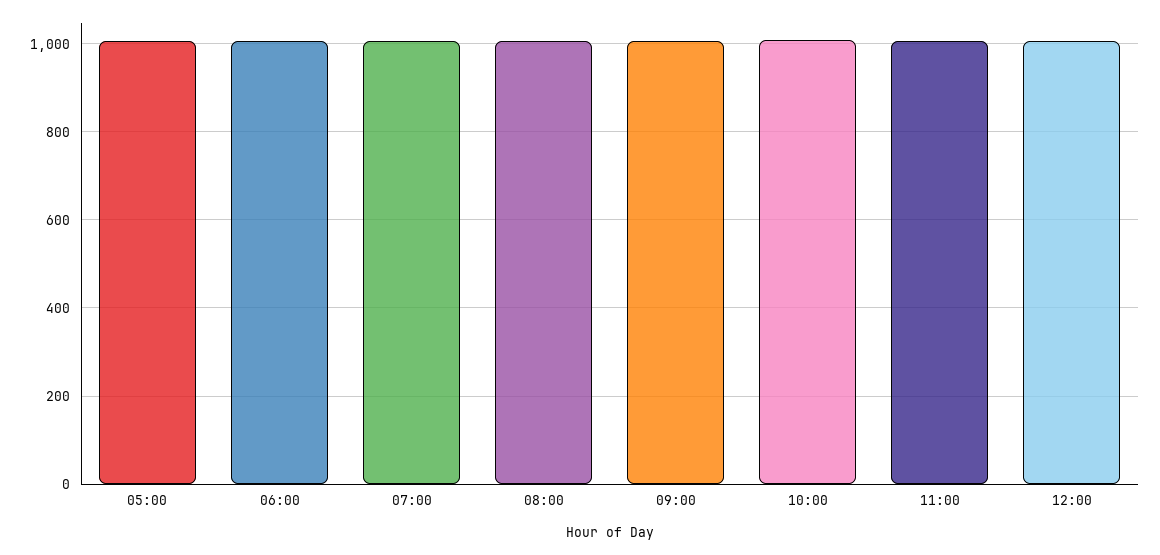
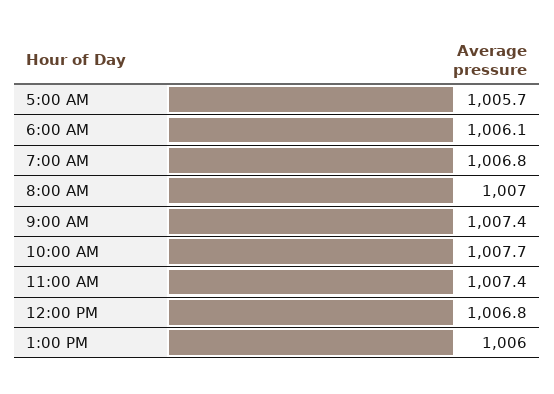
1:00 PM: none -> 1006

